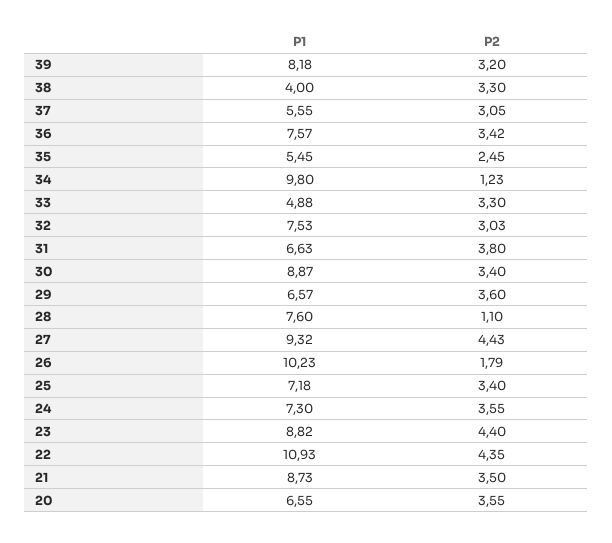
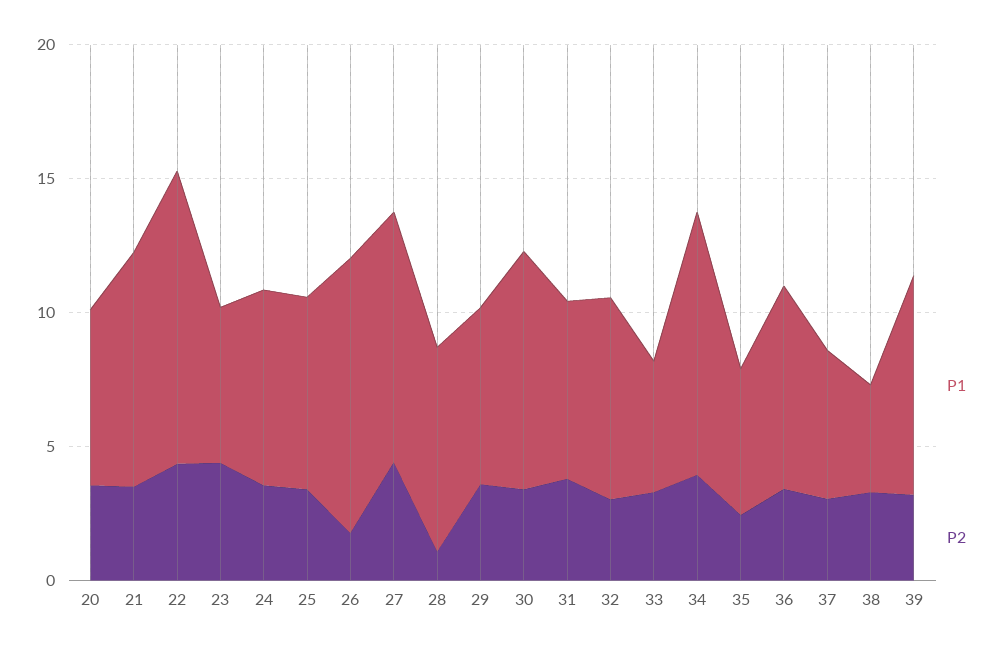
P2, 34: 1.23 -> 4
P1, 23: 8.82 -> 6

